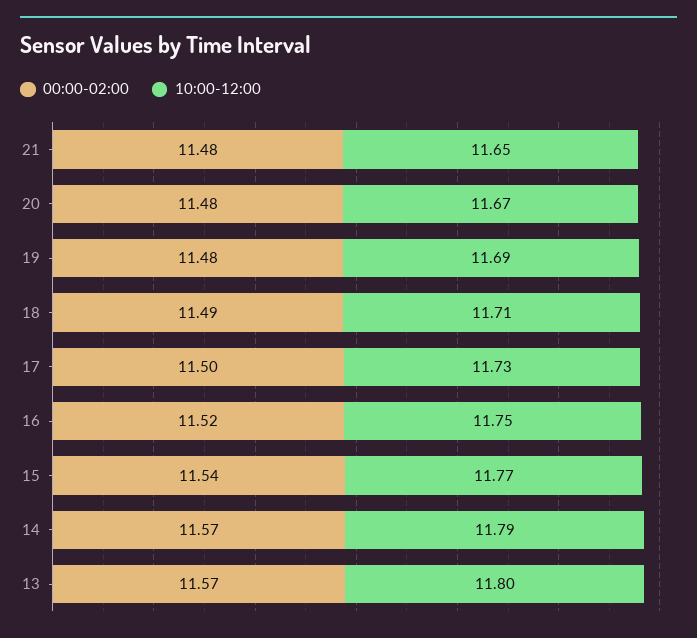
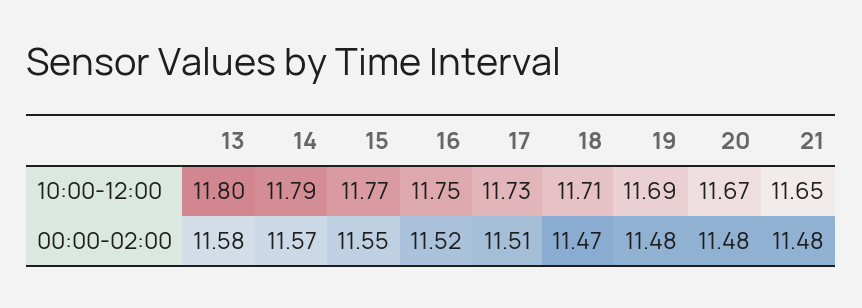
00:00-02:00, 18: 11.49 -> 11.47
00:00-02:00, 17: 11.5 -> 11.51
00:00-02:00, 15: 11.54 -> 11.55
00:00-02:00, 13: 11.57 -> 11.58

